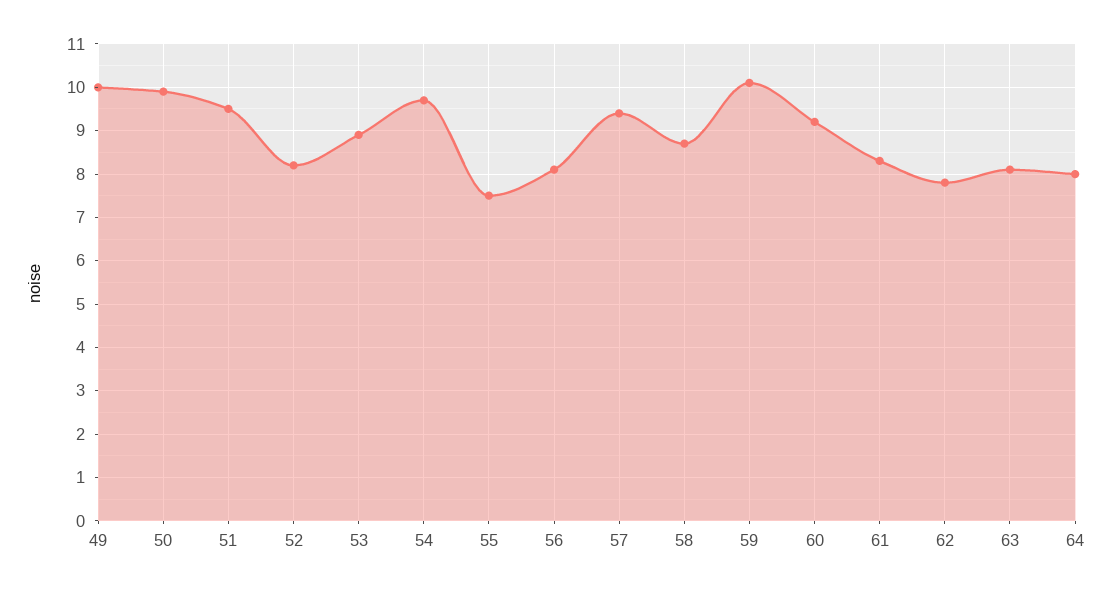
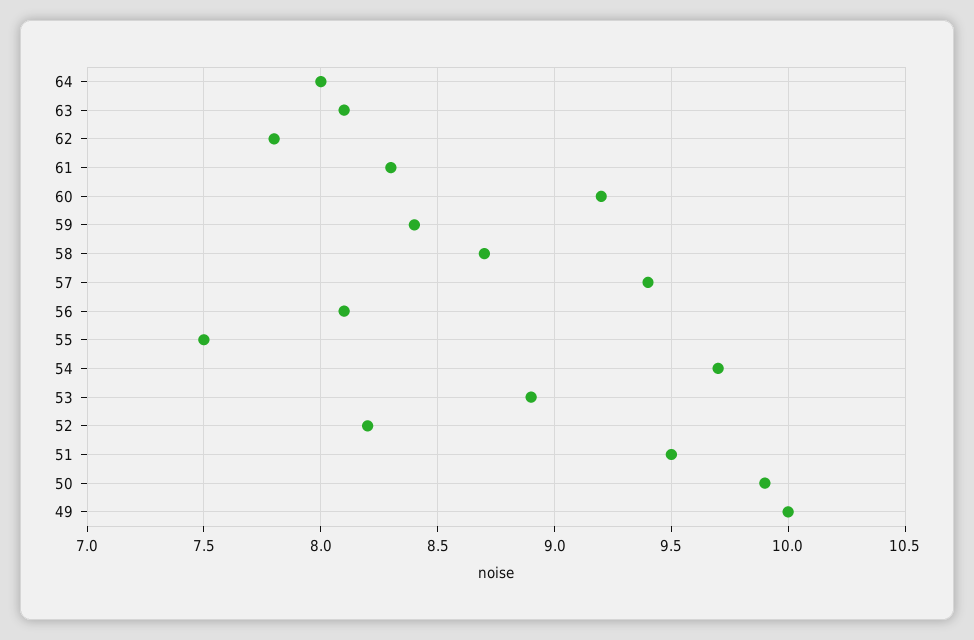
59: 10 -> 8.4

